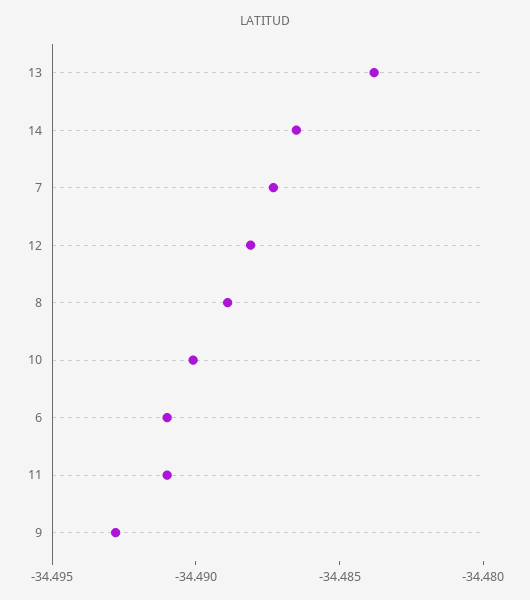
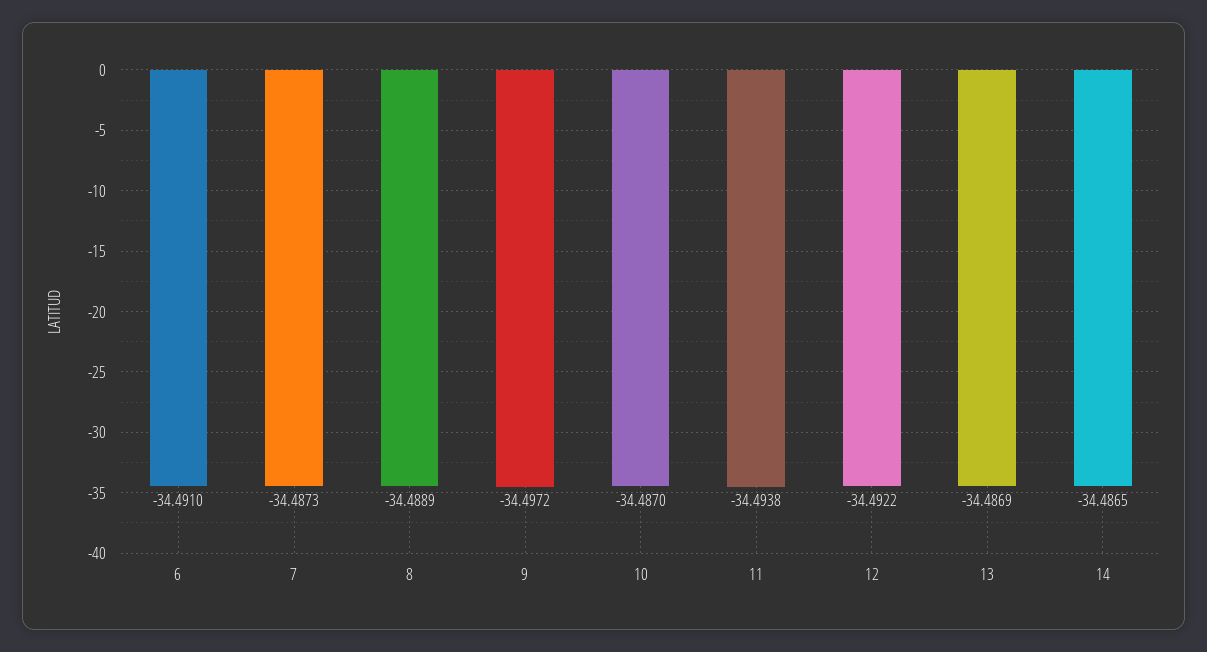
13: -34.484 -> -34.4869
12: -34.488 -> -34.4922
10: -34.49 -> -34.487
11: -34.491 -> -34.4938
9: -34.493 -> -34.4972

